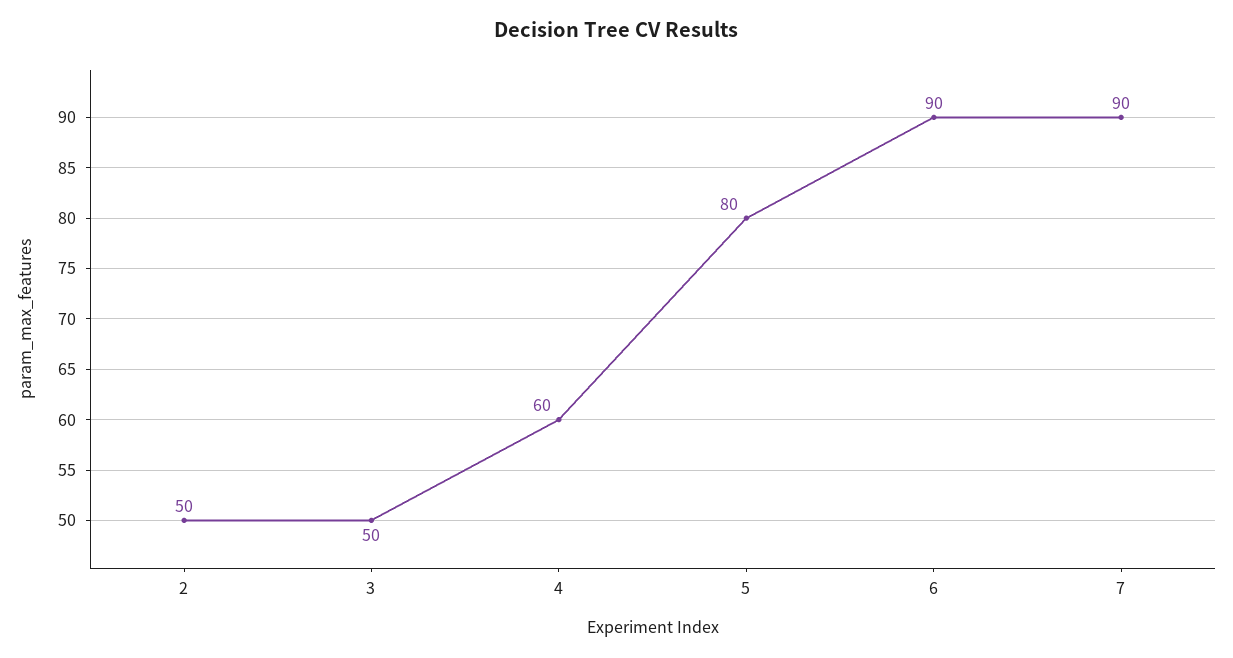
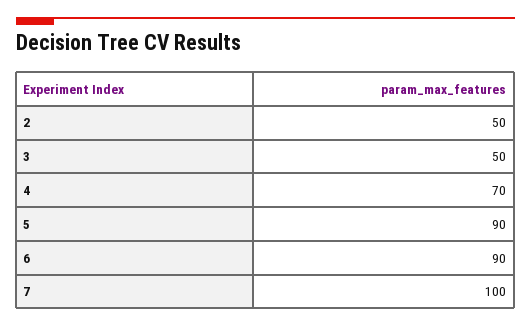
4: 60 -> 70
5: 80 -> 90
7: 90 -> 100

